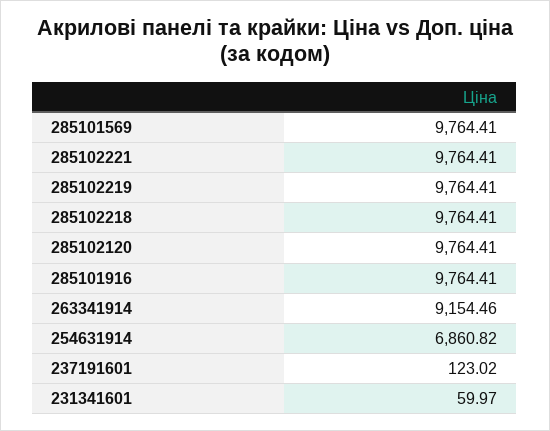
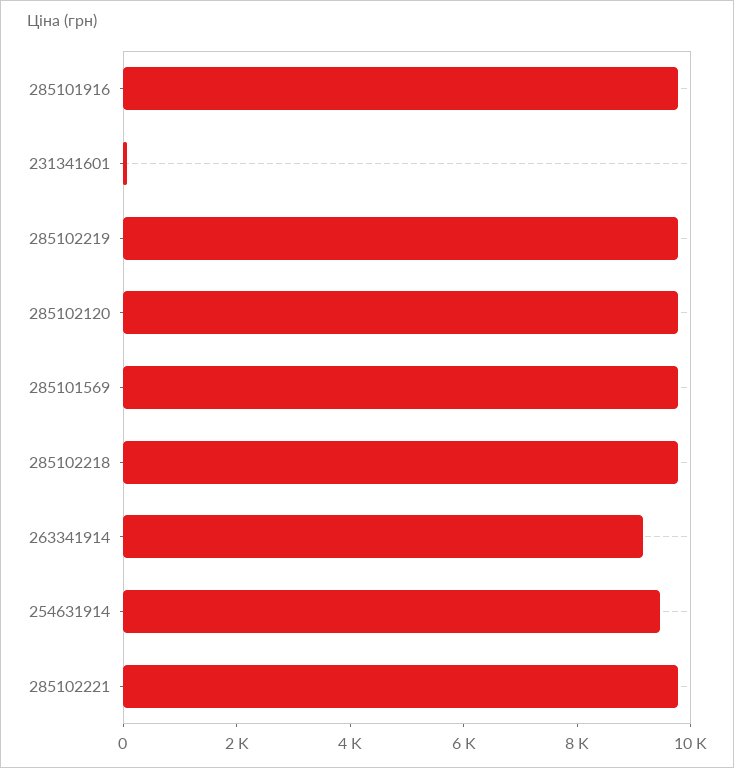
254631914: 6860.82 -> 9500
237191601: 123.02 -> none

